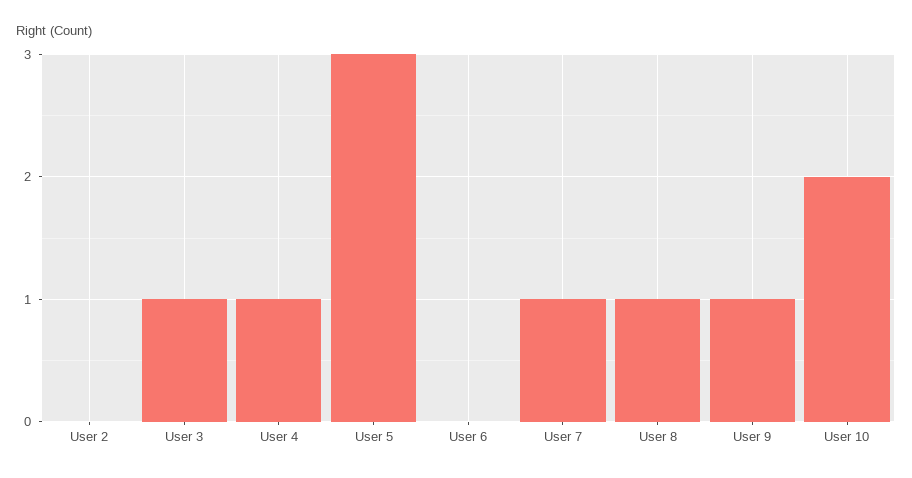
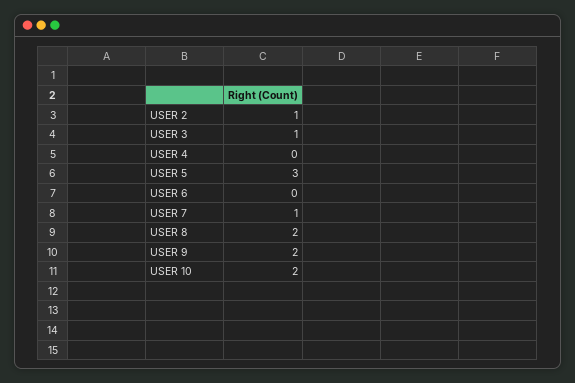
User 2: 0 -> 1
User 4: 1 -> 0
User 8: 1 -> 2
User 9: 1 -> 2

